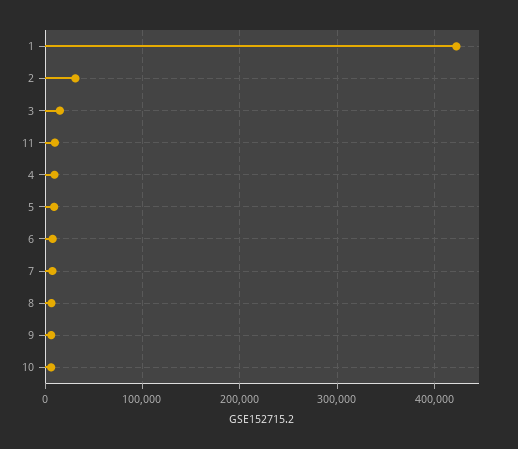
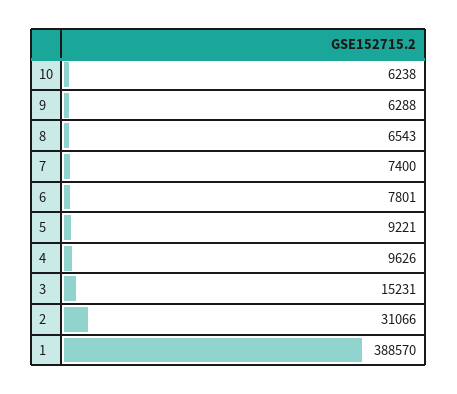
1: 420000 -> 388570
11: 10000 -> none

